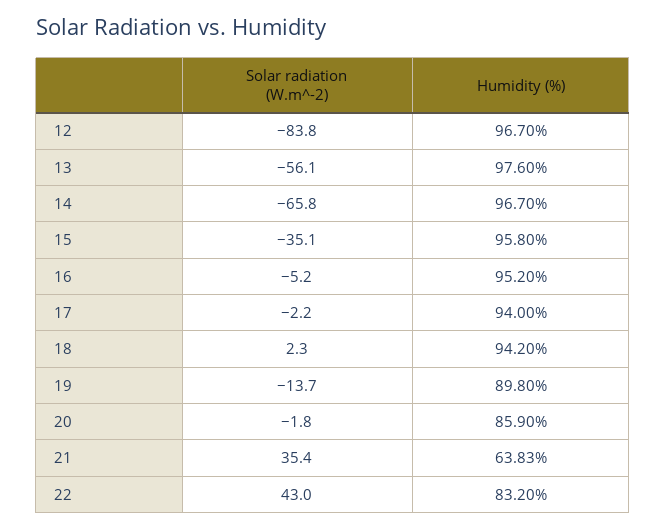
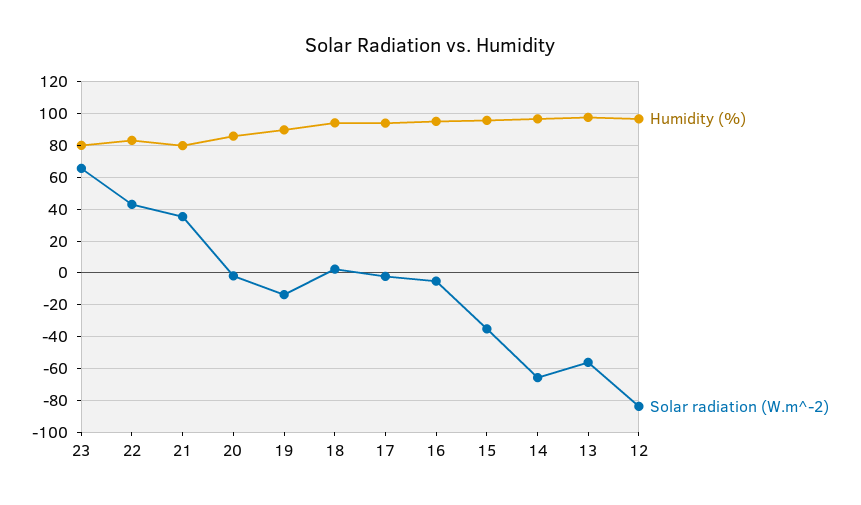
Humidity (%), 21: 63.83 -> 80
Humidity (%), 23: none -> 80
Solar radiation (W.m^-2), 23: none -> 65

